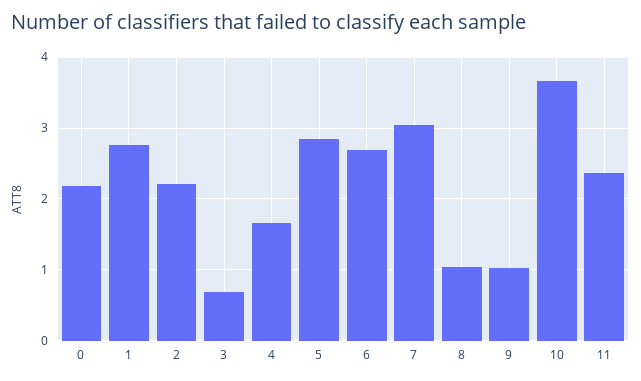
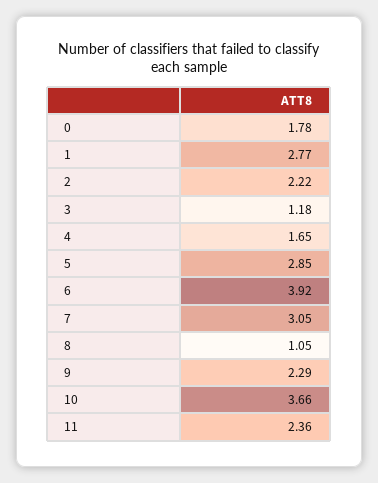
0: 2.2 -> 1.78
3: 0.7 -> 1.18
6: 2.7 -> 3.92
9: 1 -> 2.29

